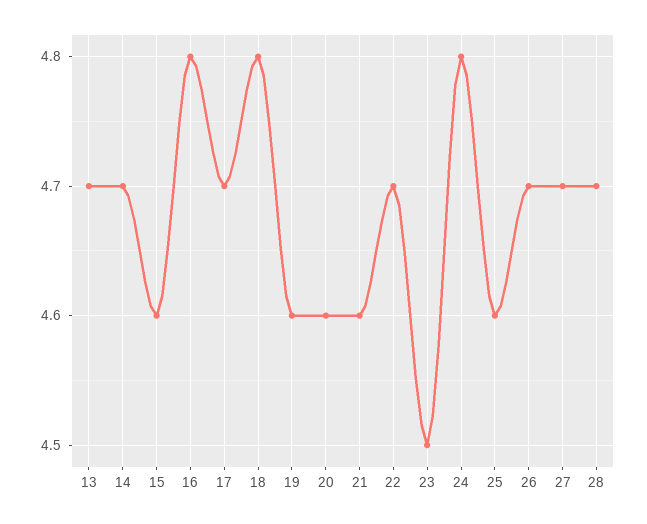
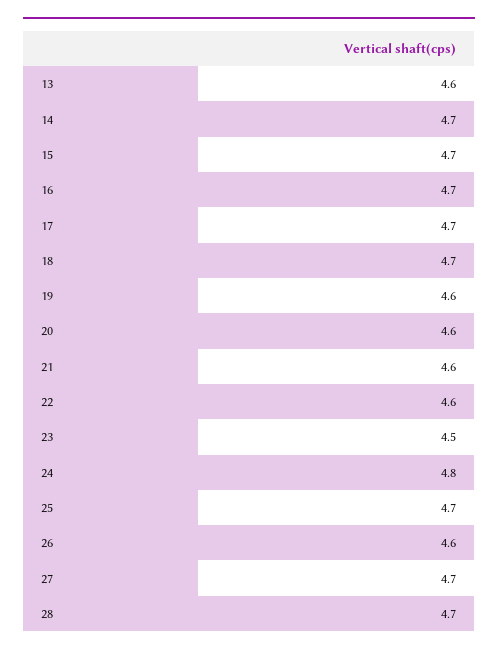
13: 4.7 -> 4.6
15: 4.6 -> 4.7
16: 4.8 -> 4.7
18: 4.8 -> 4.7
22: 4.7 -> 4.6
25: 4.6 -> 4.7
26: 4.7 -> 4.6

